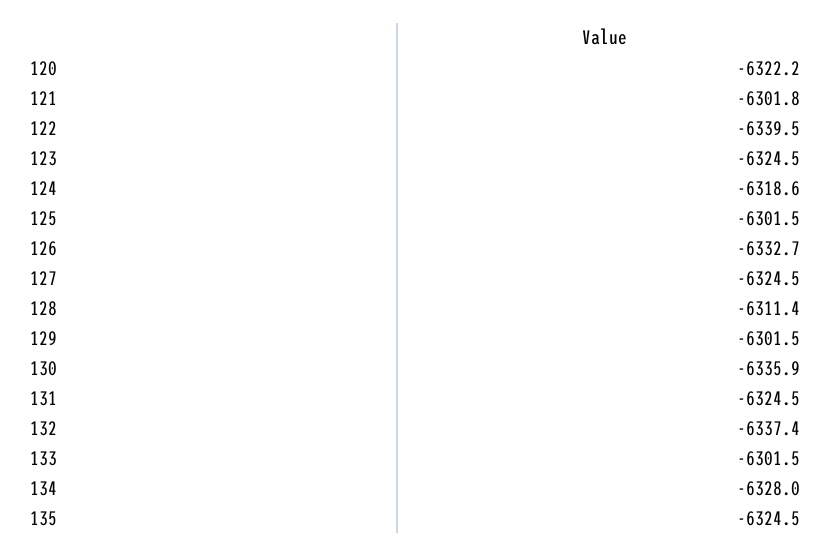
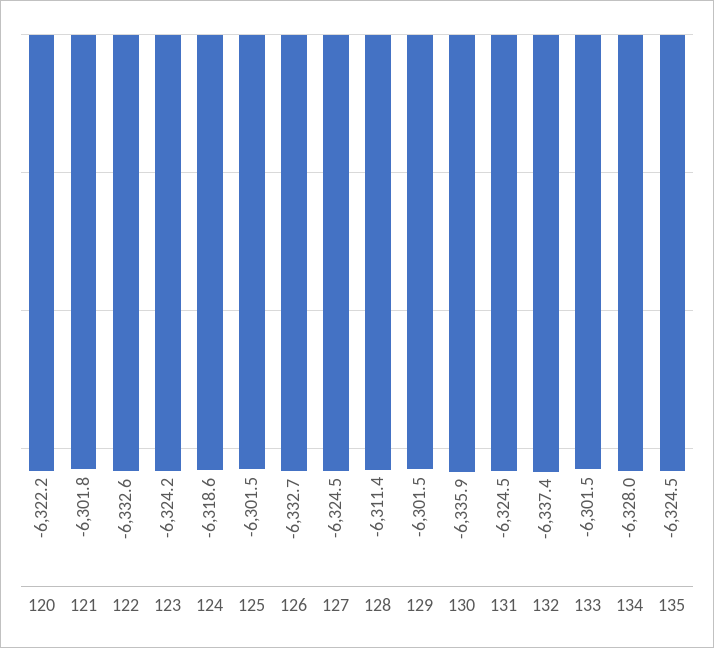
122: -6339.5 -> -6332.6
123: -6324.5 -> -6324.2

